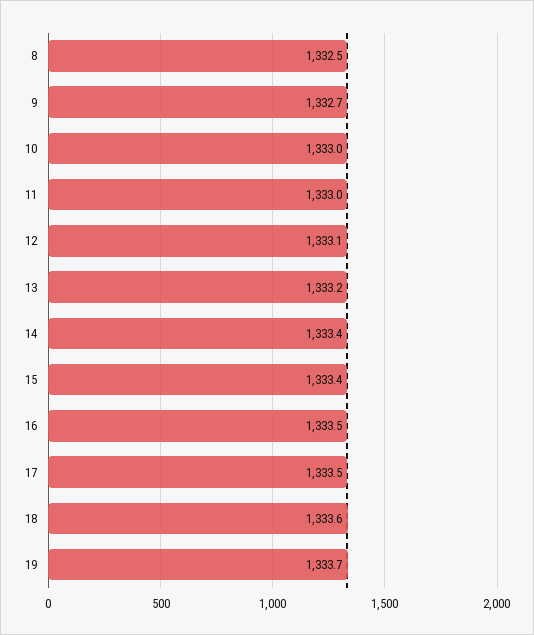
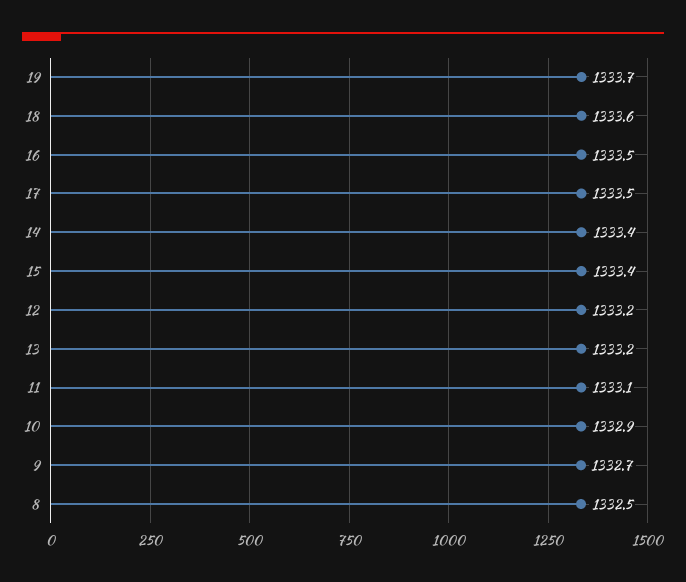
10: 1333 -> 1332.9
11: 1333 -> 1333.1
12: 1333.1 -> 1333.2

